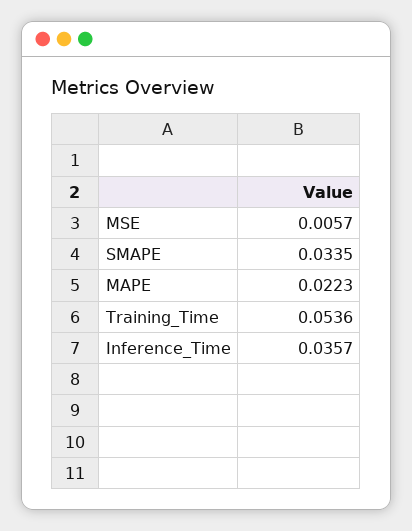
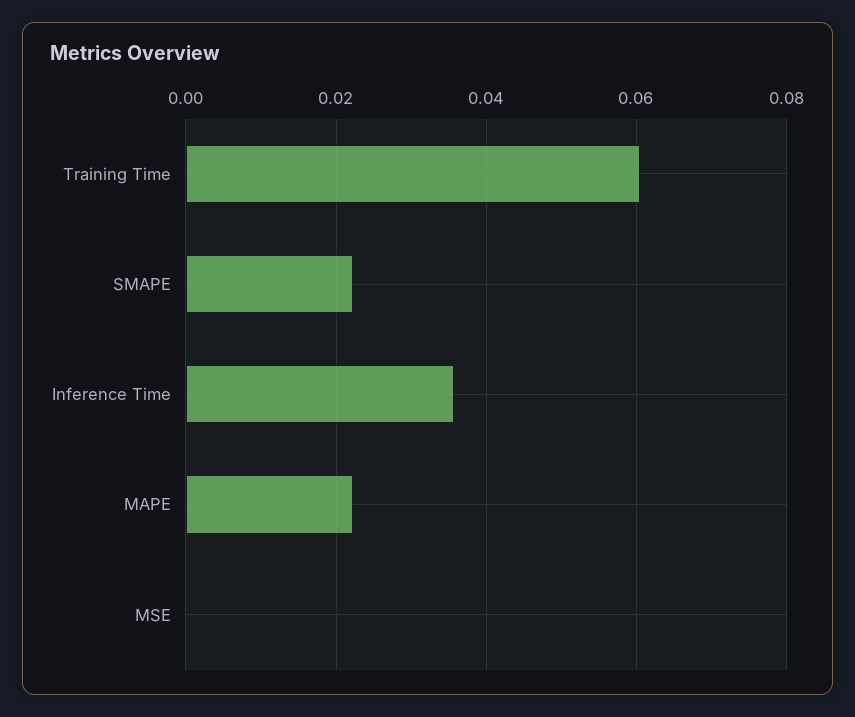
MSE: 0.0057 -> 0
SMAPE: 0.0335 -> 0.022
Training_Time: 0.0536 -> 0.06

